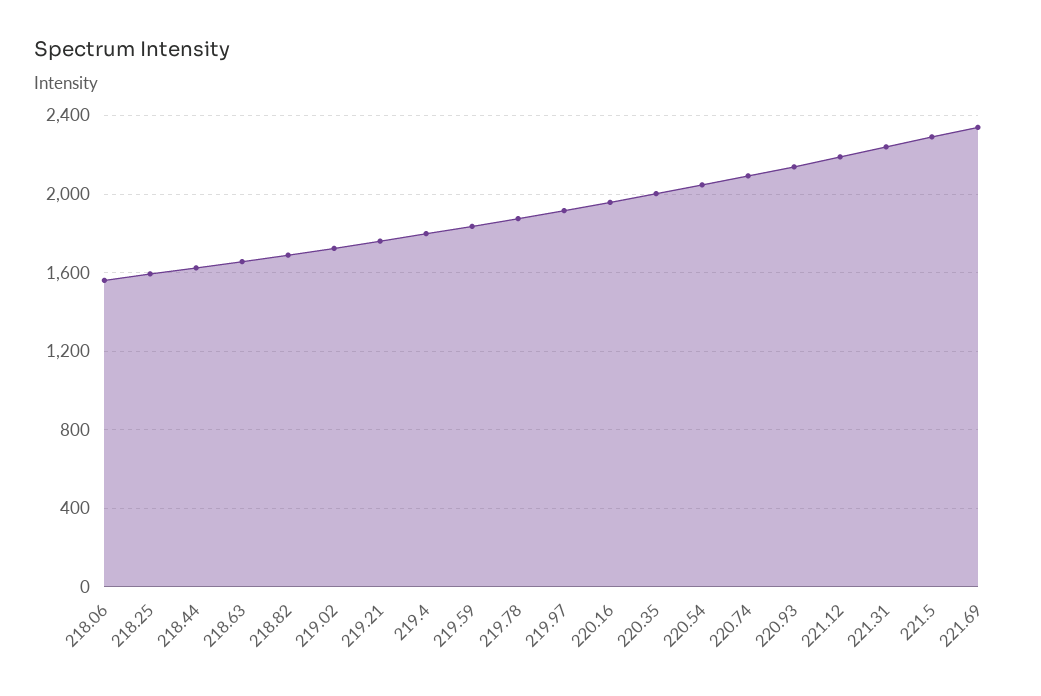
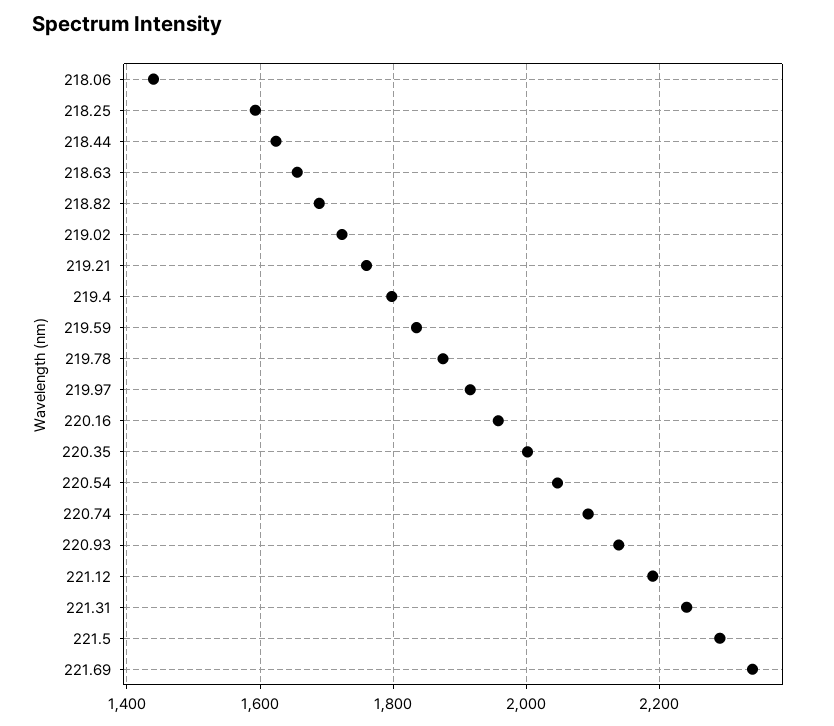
218.06: 1550 -> 1440

